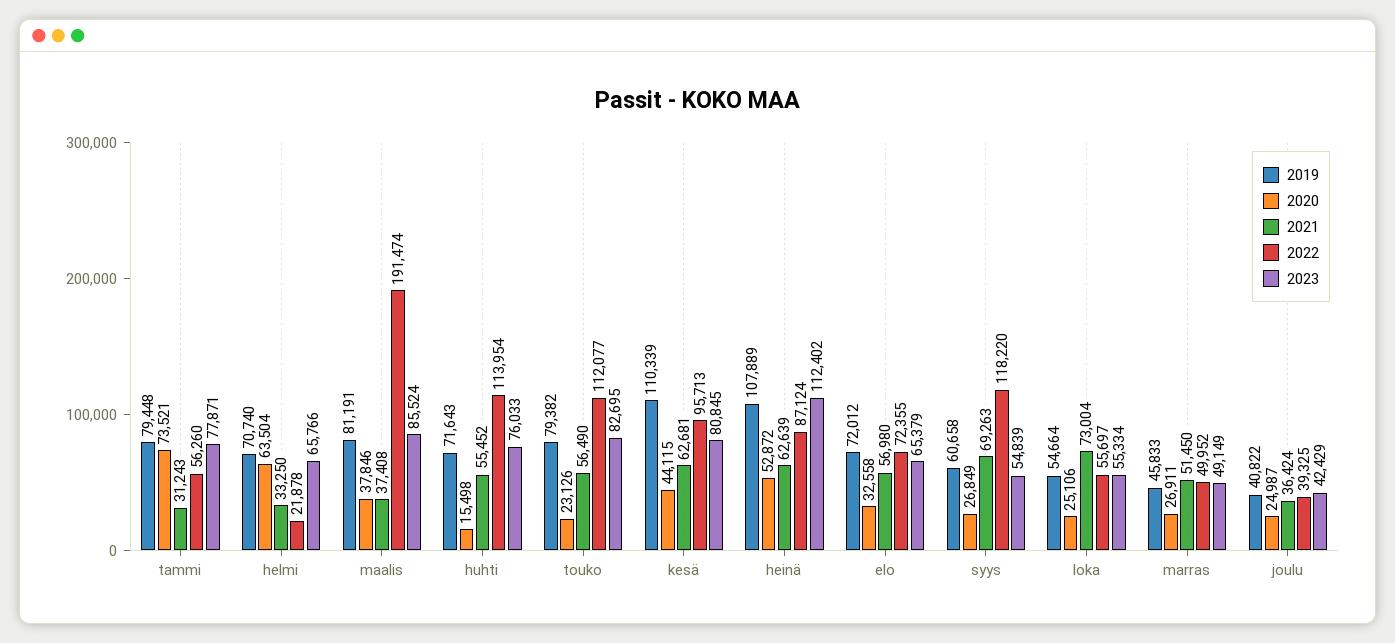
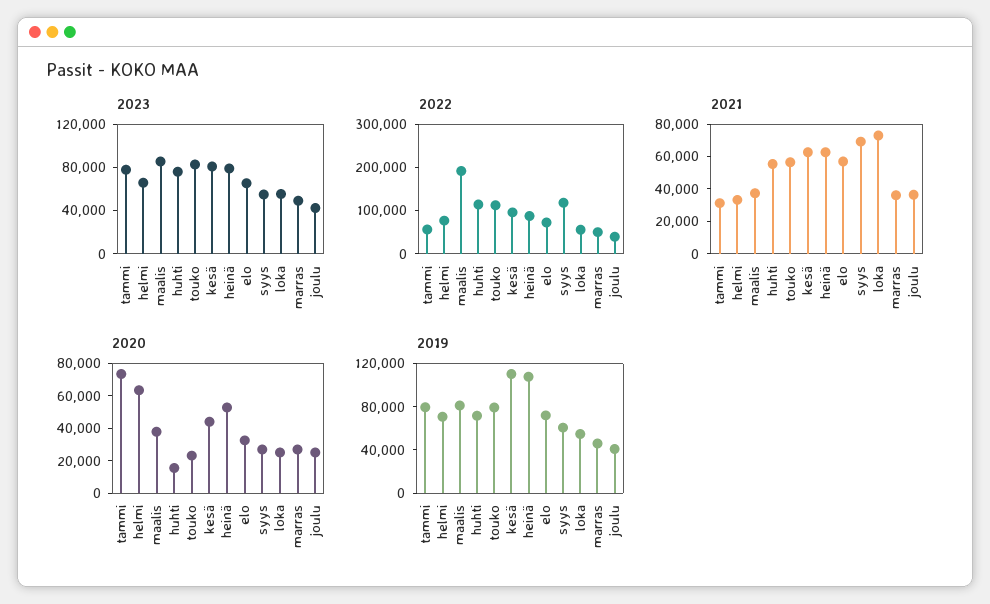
2022, helmi: 21878 -> 80000
2023, heinä: 112402 -> 80000
2021, marras: 51450 -> 35000

